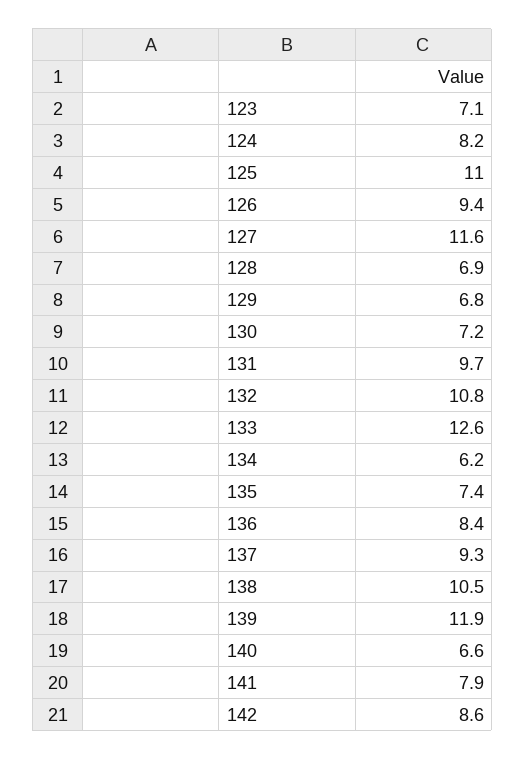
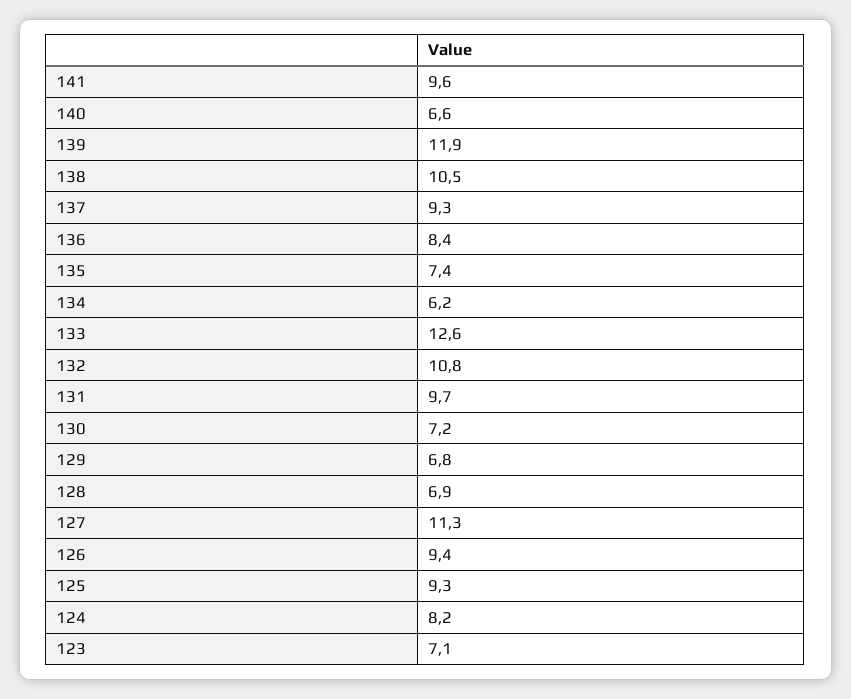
125: 11 -> 9.3
127: 11.6 -> 11.3
141: 7.9 -> 9.6
142: 8.6 -> none

